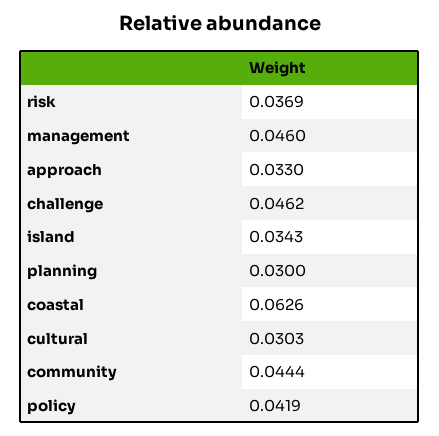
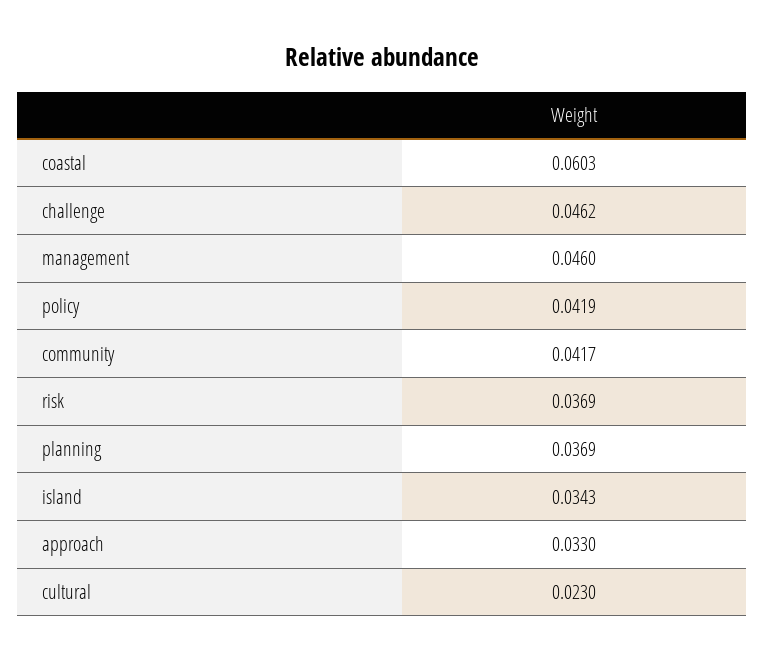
planning: 0.03 -> 0.0369
coastal: 0.0626 -> 0.0603
cultural: 0.0303 -> 0.023
community: 0.0444 -> 0.0417

